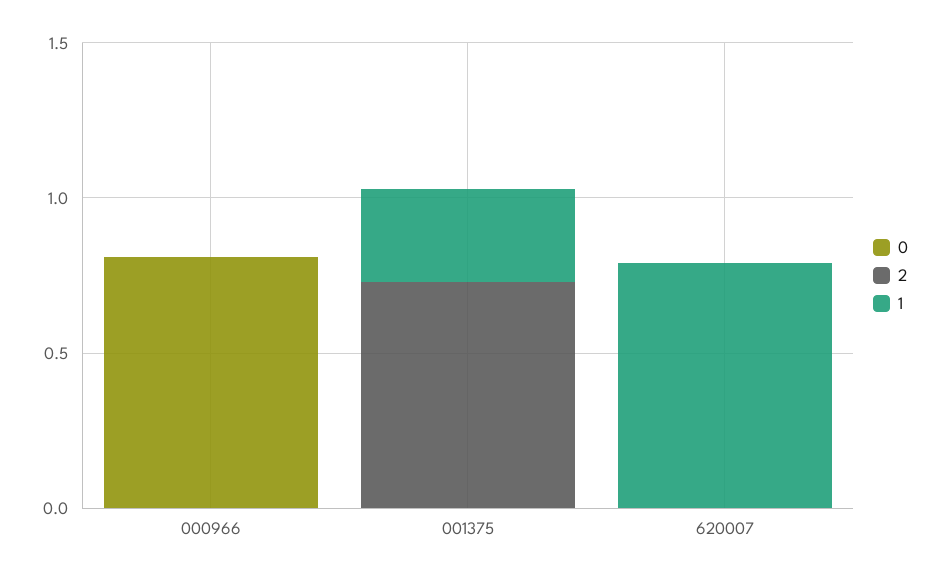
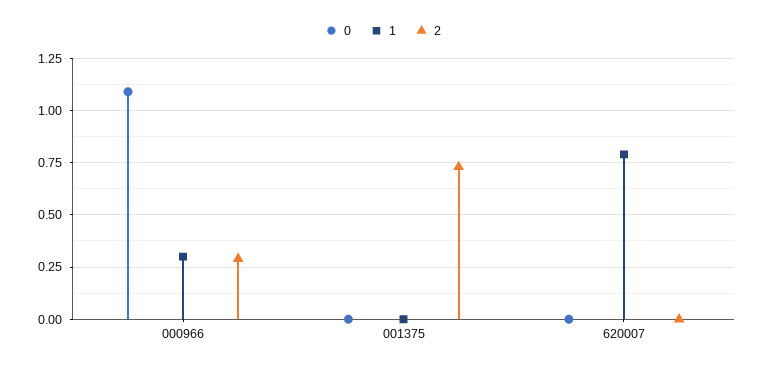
0, 000966: 0.8 -> 1.1
2, 000966: 0 -> 0.3
1, 000966: 0 -> 0.3
1, 001375: 0.3 -> 0

